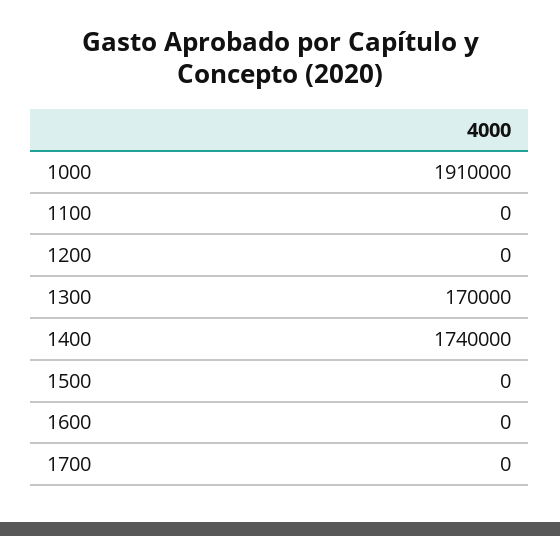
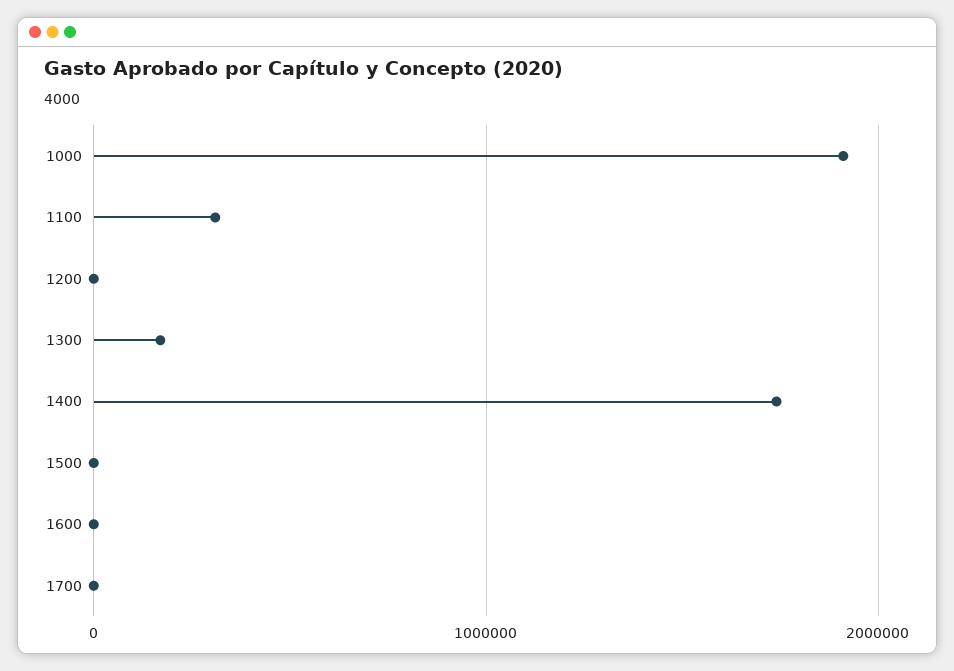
1100: 0 -> 300000

